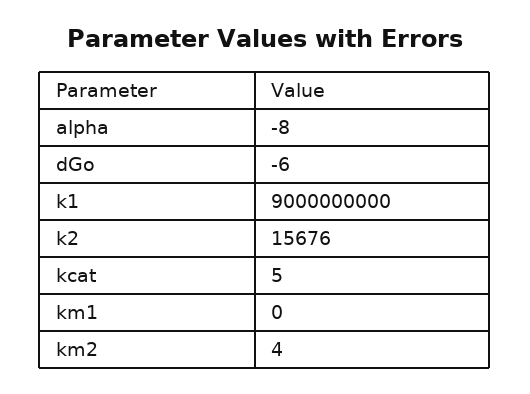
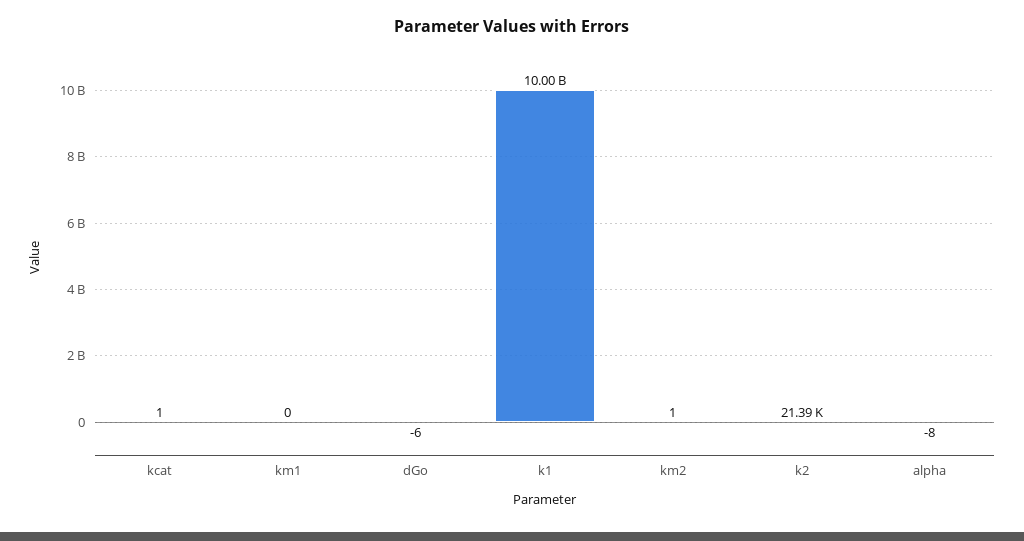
k1: 9000000000 -> 10000000000
k2: 15676 -> 21390
kcat: 5 -> 1
km2: 4 -> 1

